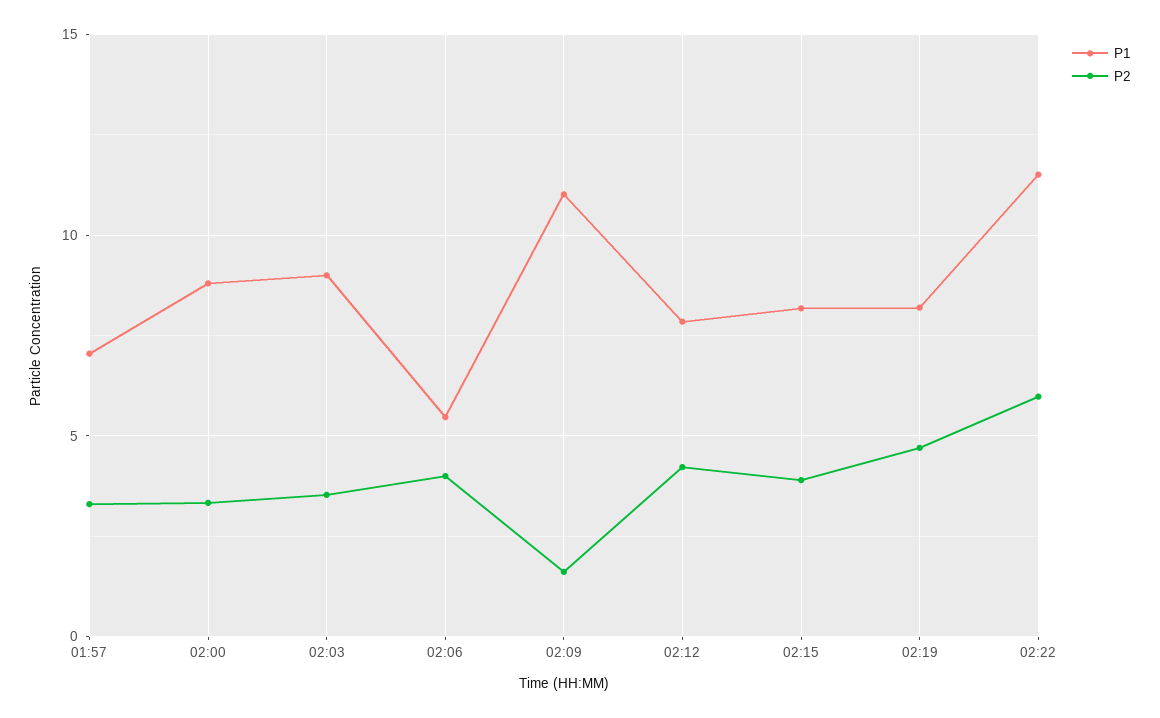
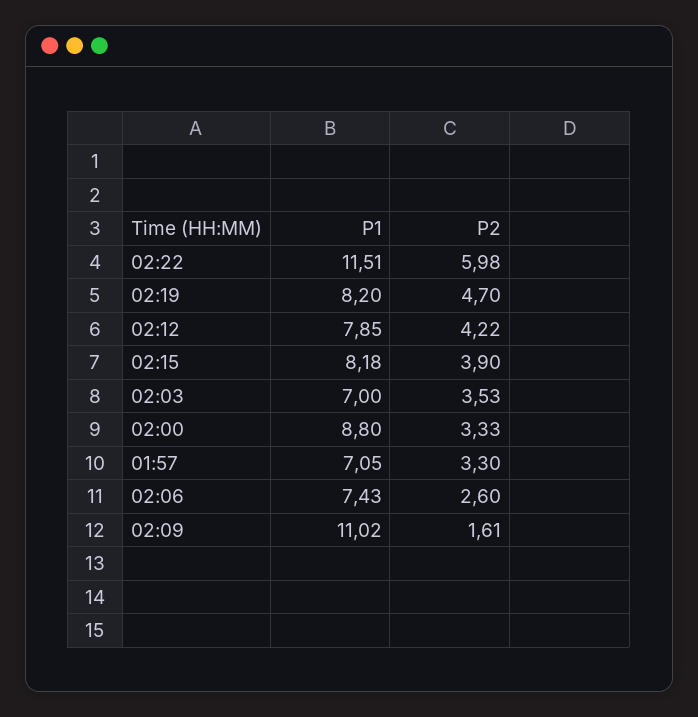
P1, 02:03: 9 -> 7
P1, 02:06: 5.5 -> 7.43
P2, 02:06: 4 -> 2.6

